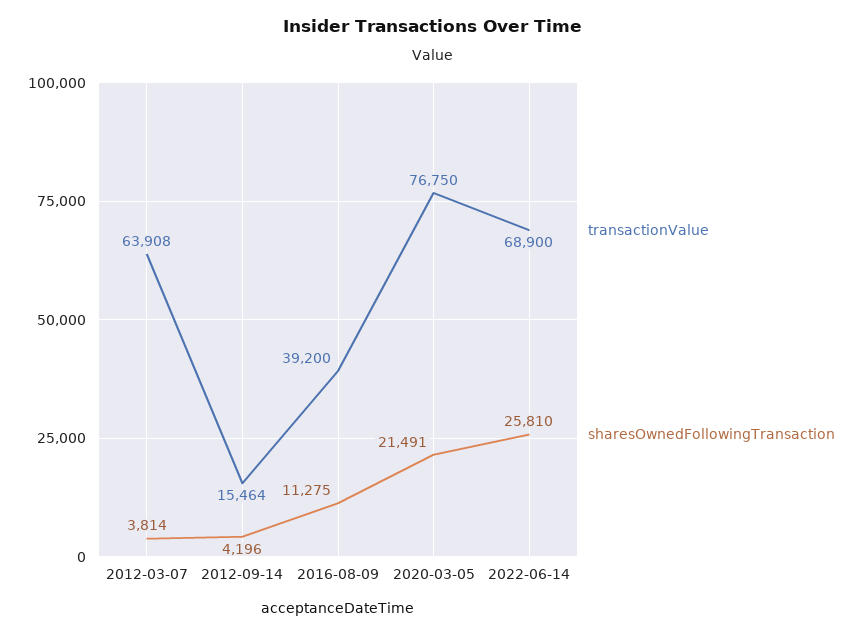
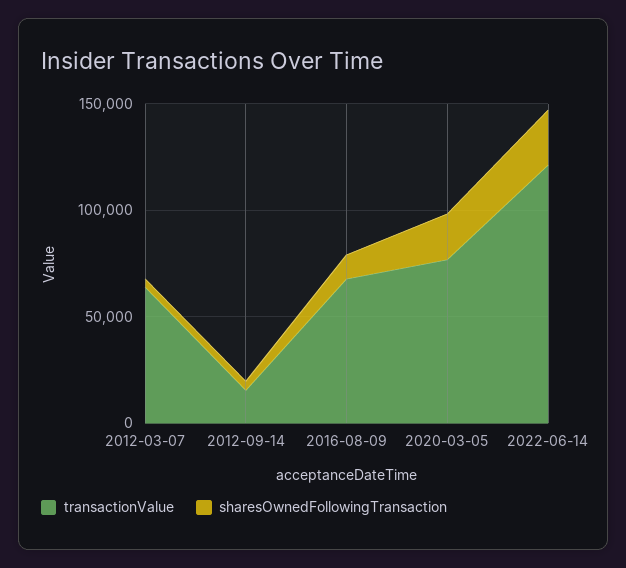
transactionValue, 2016-08-09: 39200 -> 70000
transactionValue, 2022-06-14: 68900 -> 120000

